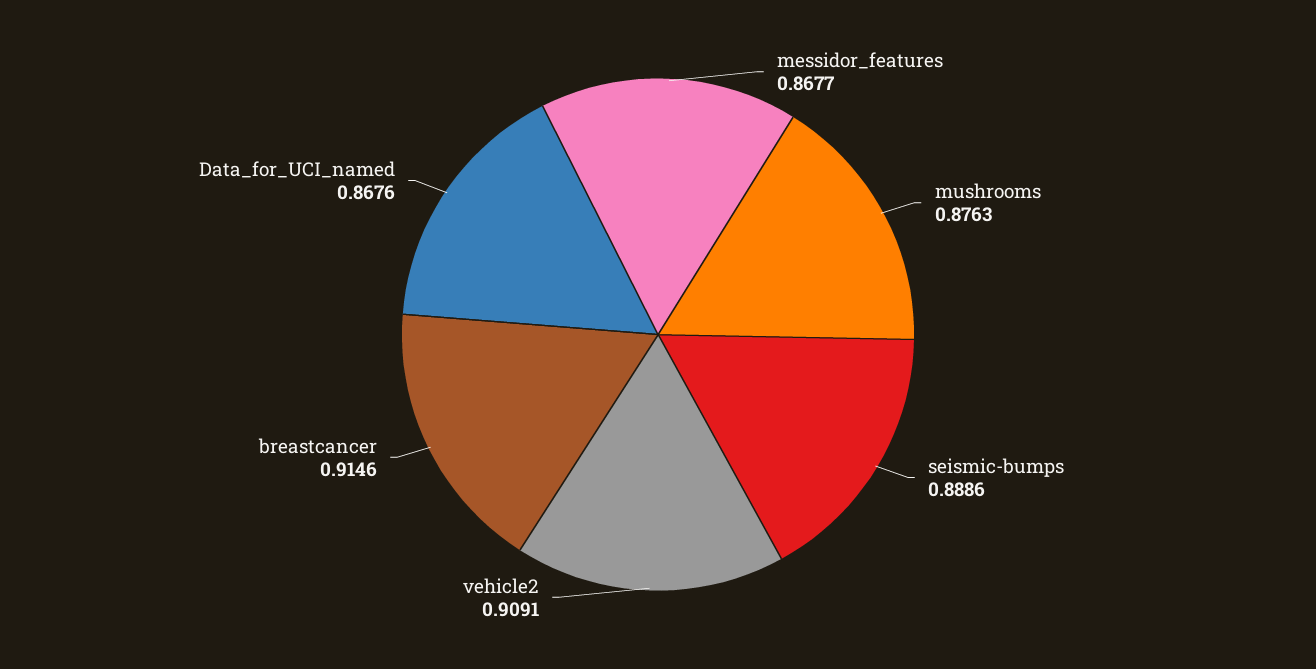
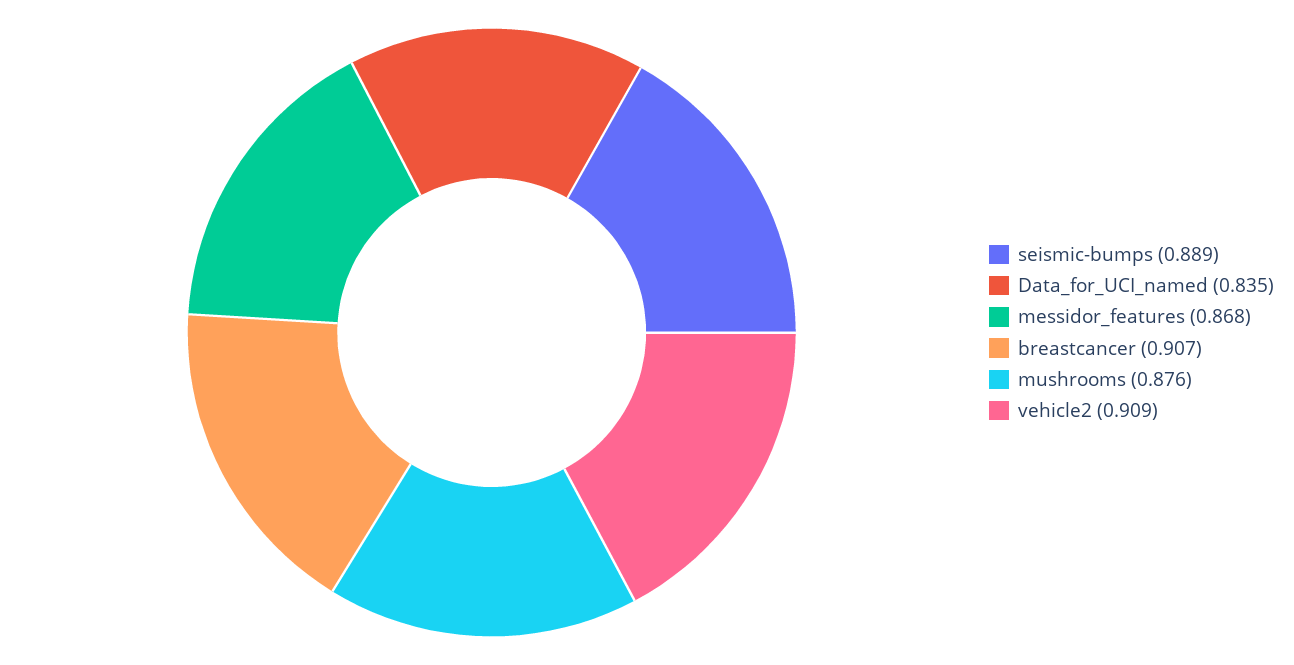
breastcancer: 0.9146 -> 0.907
Data_for_UCI_named: 0.8676 -> 0.835

